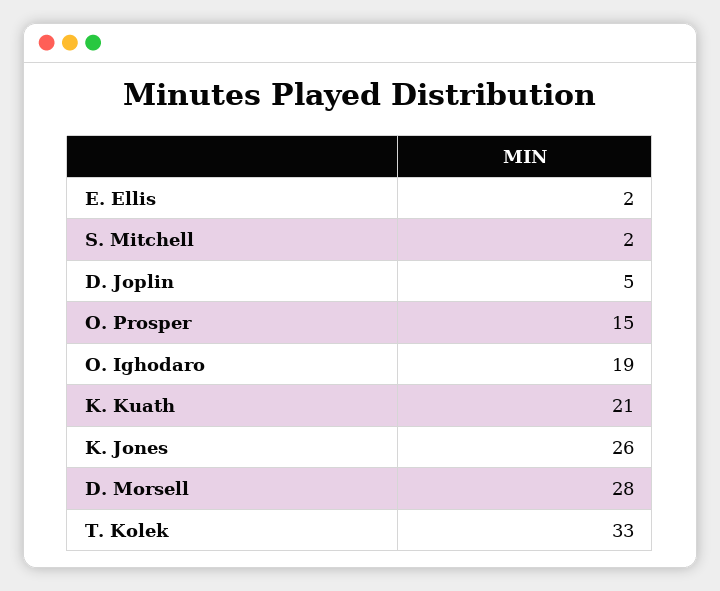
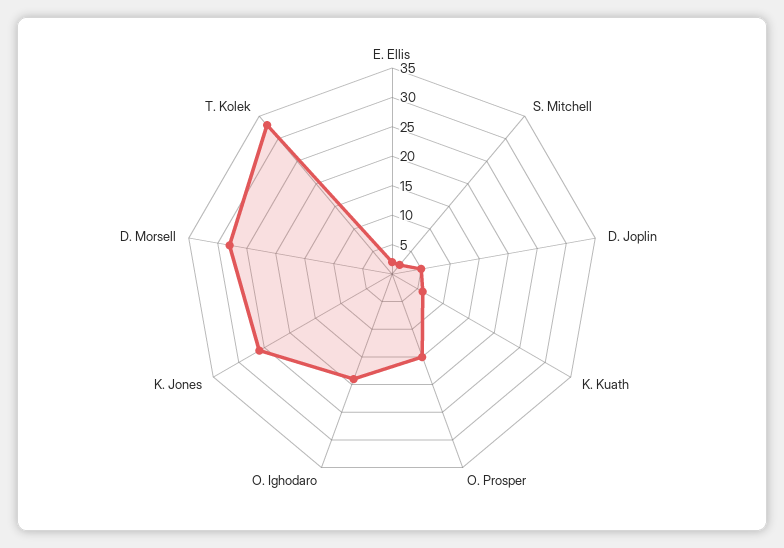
K. Kuath: 21 -> 5

